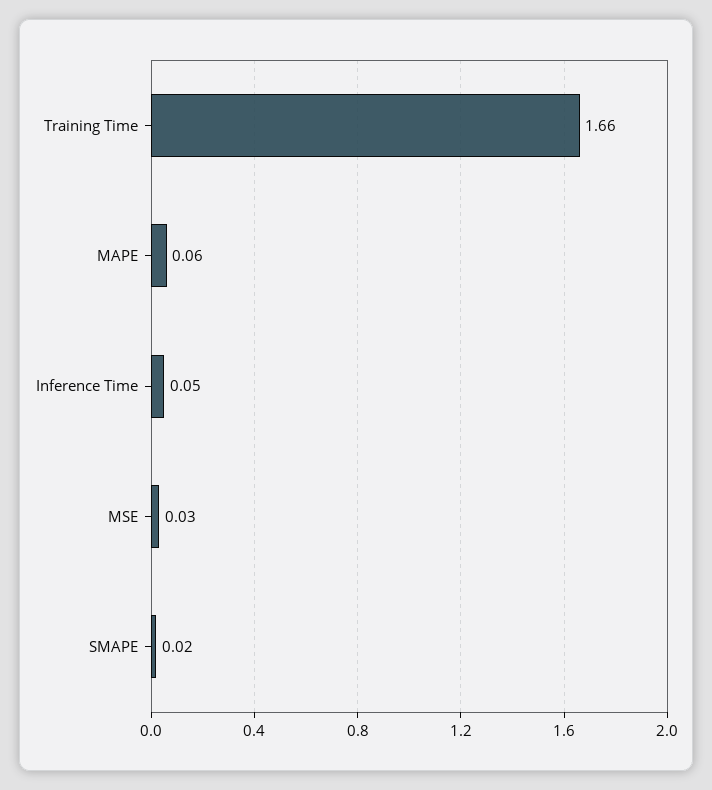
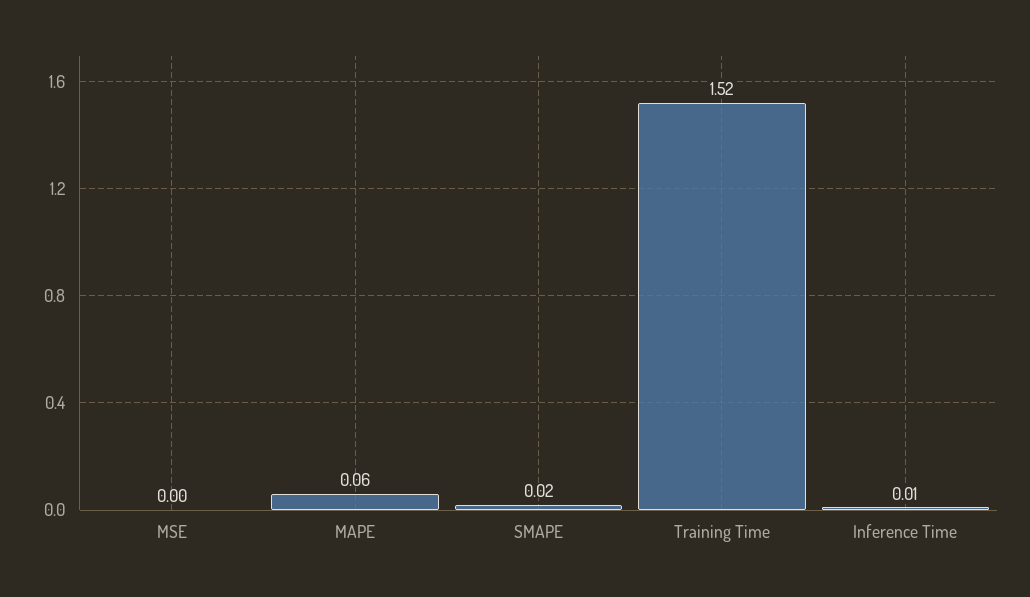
Training Time: 1.66 -> 1.52
Inference Time: 0.05 -> 0.01
MSE: 0.03 -> 0

